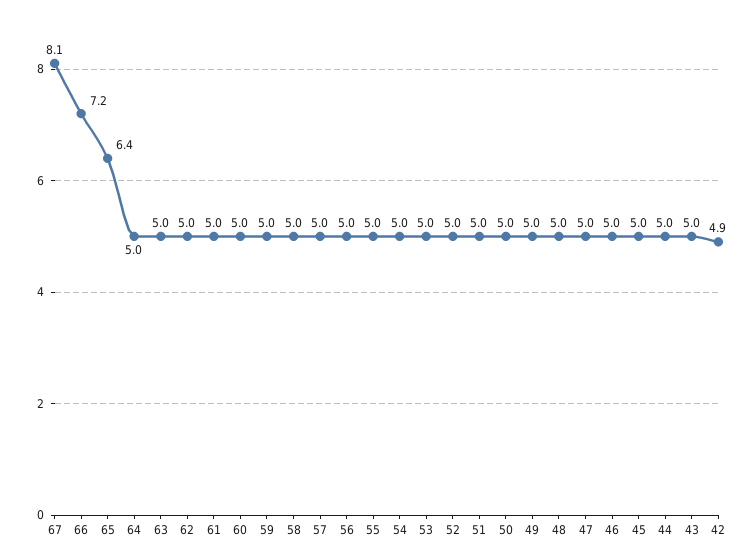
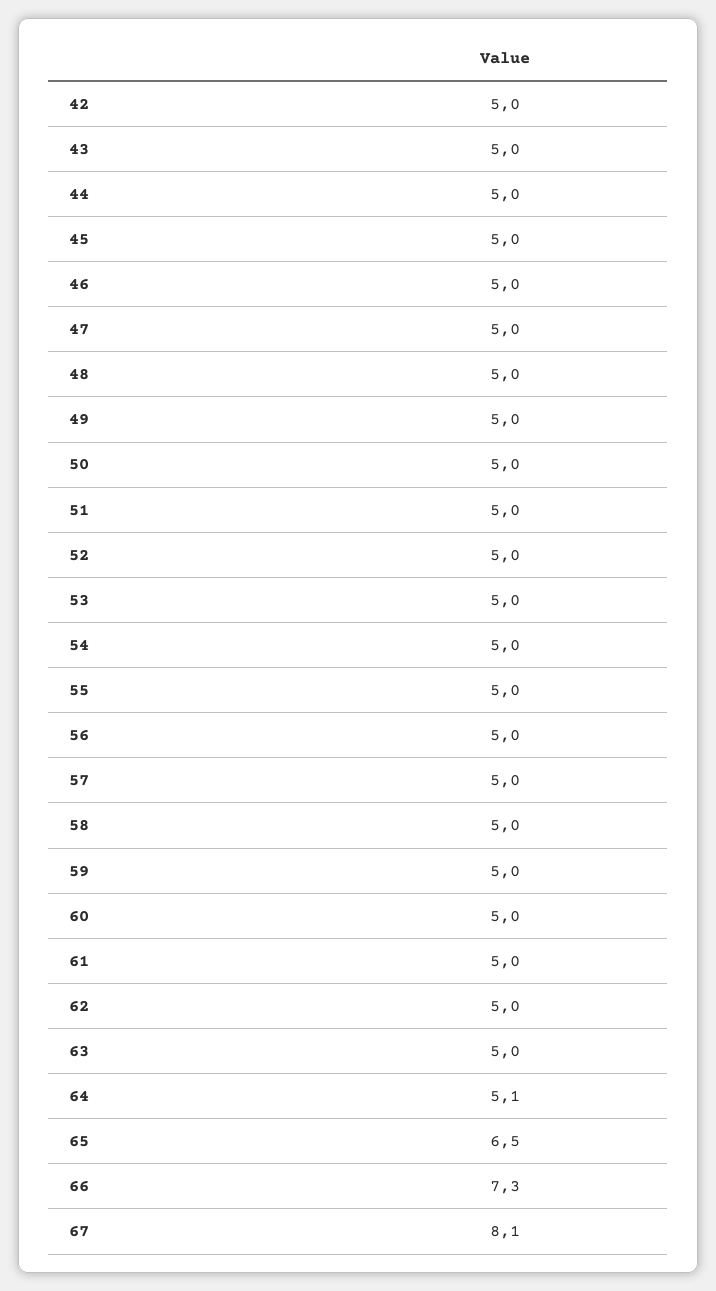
66: 7.2 -> 7.3
65: 6.4 -> 6.5
64: 5 -> 5.1
42: 4.9 -> 5

